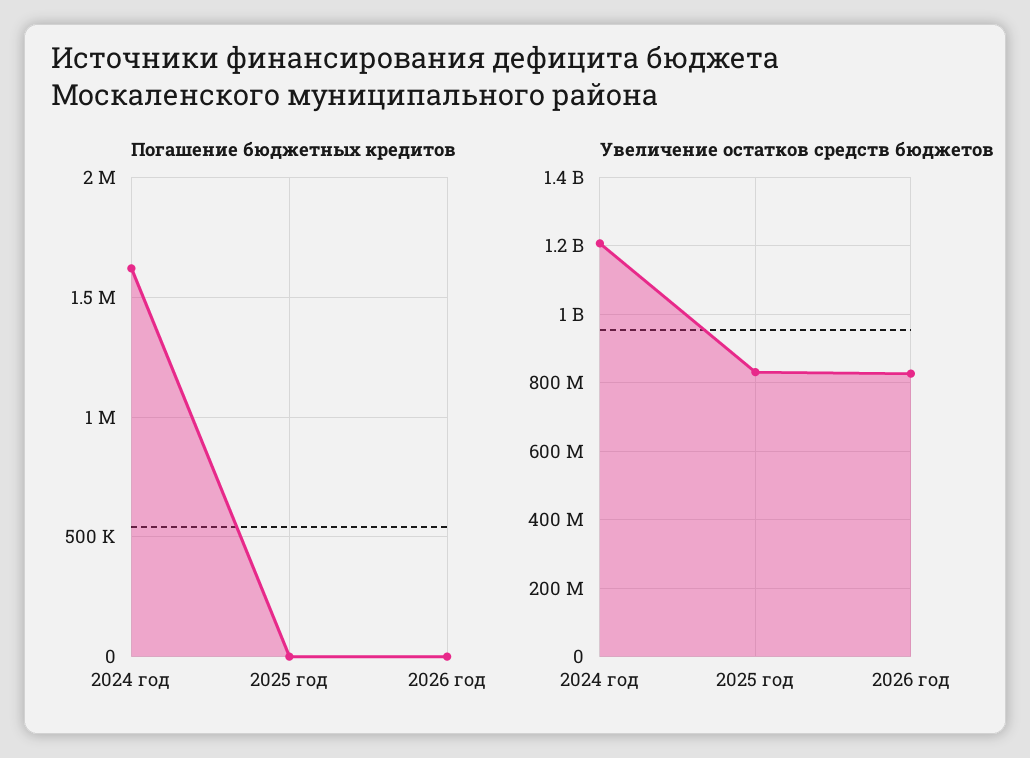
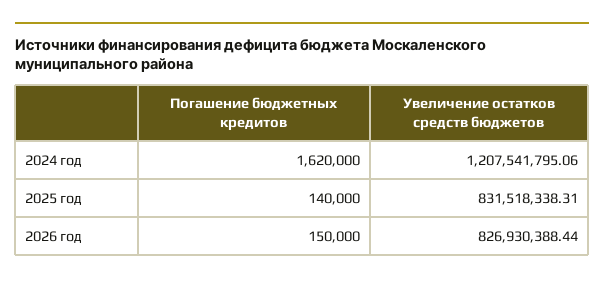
Погашение бюджетных кредитов, 2025 год: 0 -> 140000
Погашение бюджетных кредитов, 2026 год: 0 -> 150000

